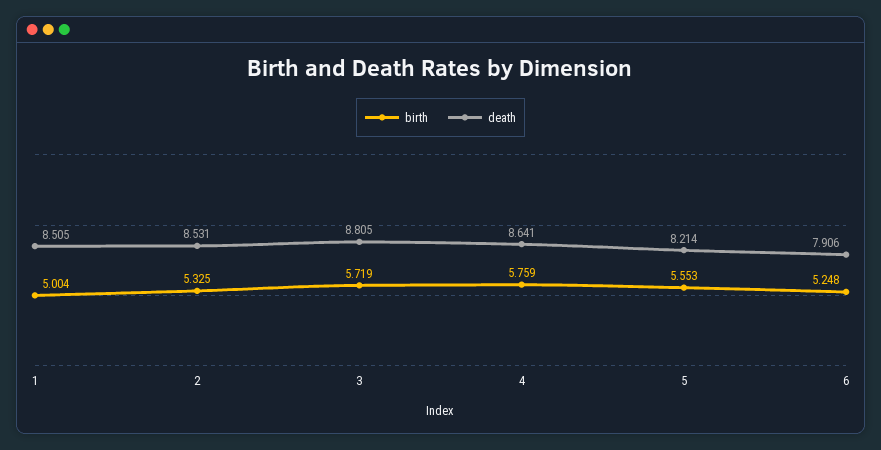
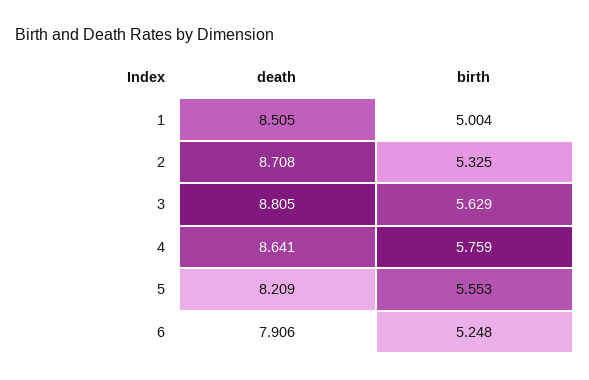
death, 2: 8.531 -> 8.708
birth, 3: 5.719 -> 5.629
death, 5: 8.214 -> 8.209

